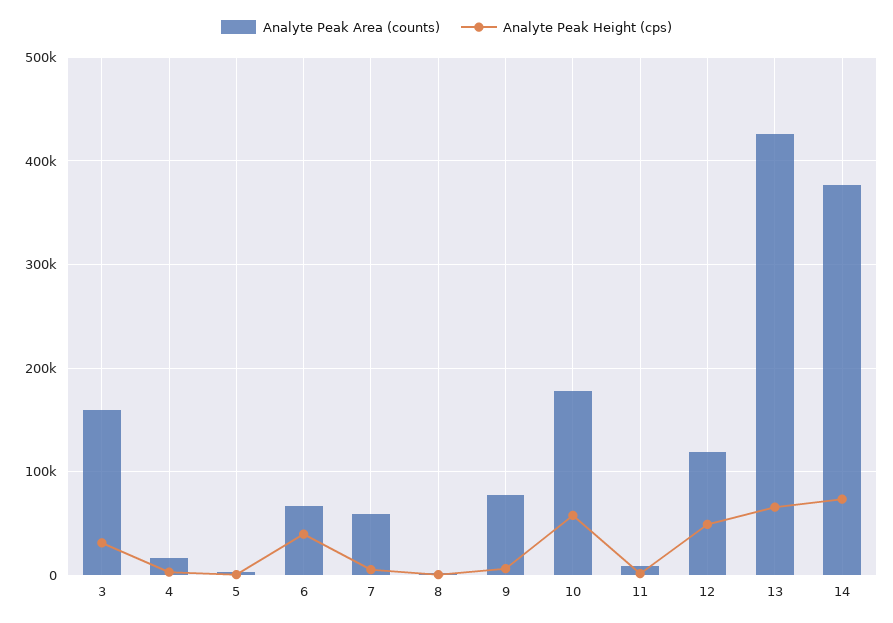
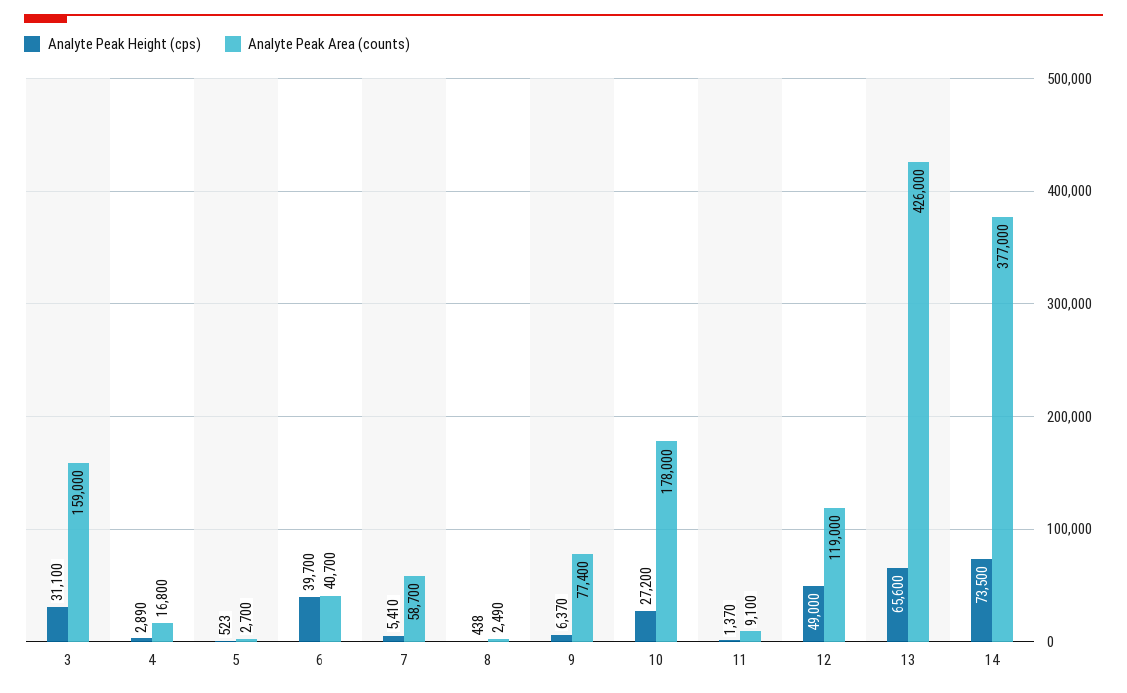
Analyte Peak Area (counts), 6: 70000 -> 40700
Analyte Peak Height (cps), 10: 60000 -> 27200

